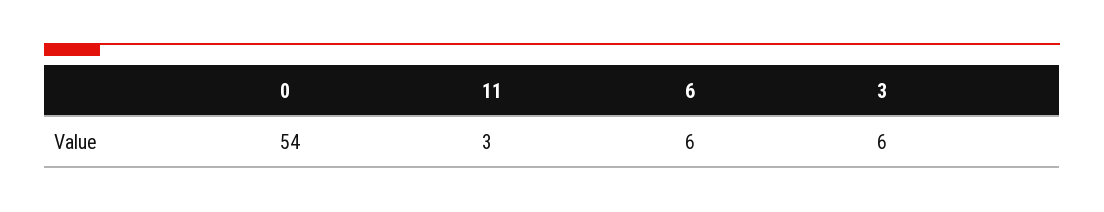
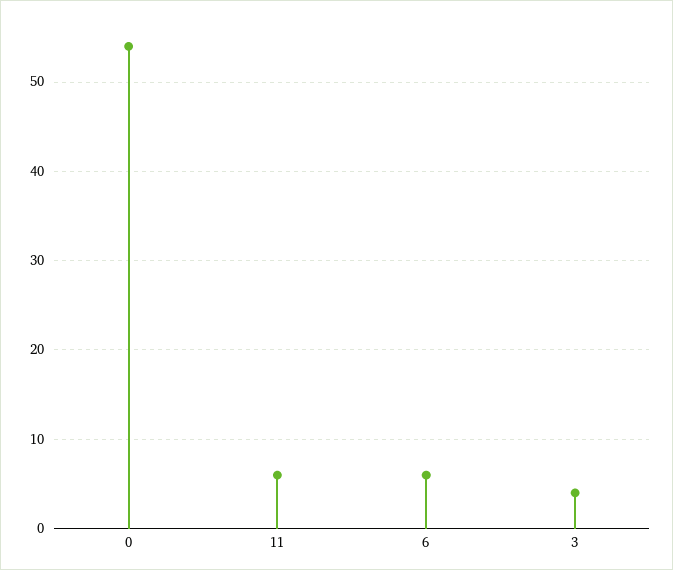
11: 3 -> 6
3: 6 -> 4

